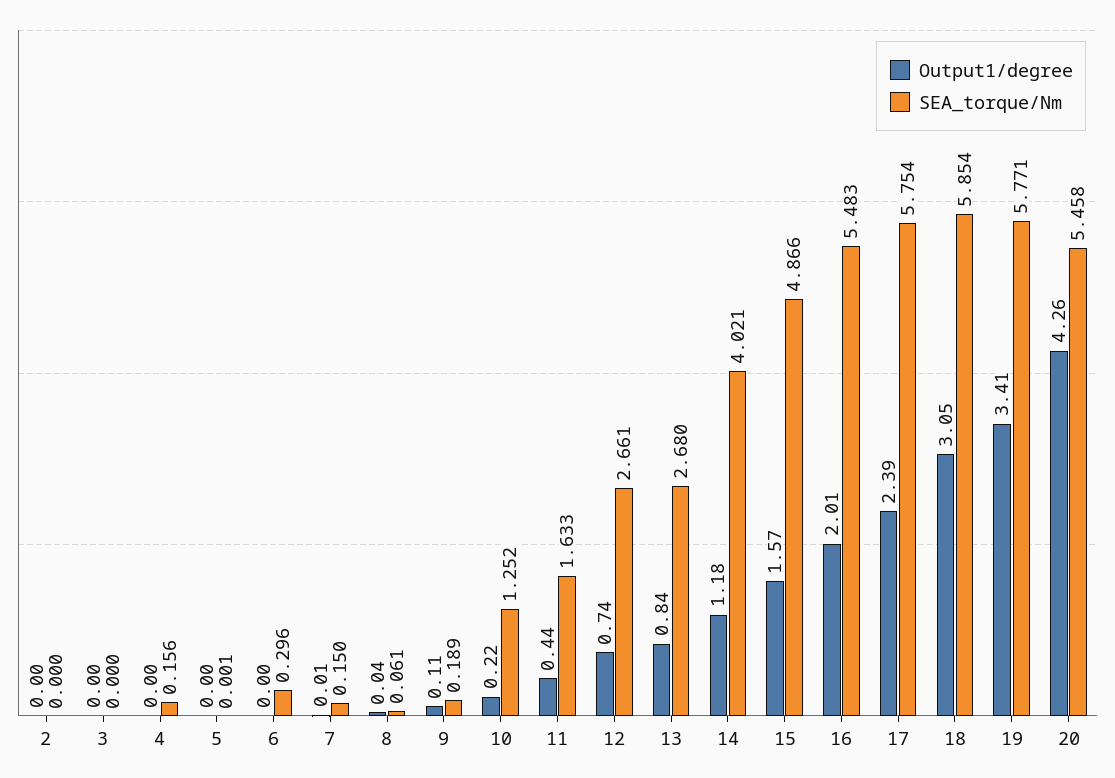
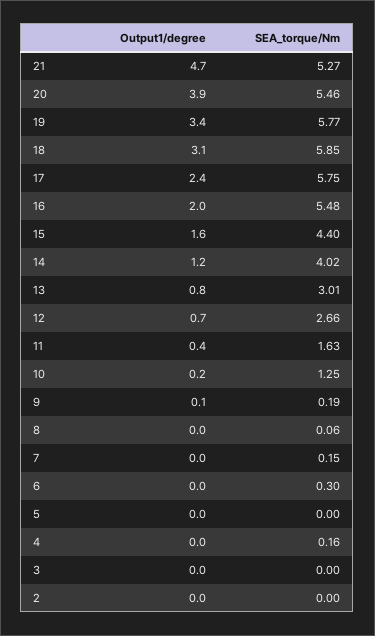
SEA_torque/Nm, 13: 2.68 -> 3.01
SEA_torque/Nm, 15: 4.866 -> 4.4
Output1/degree, 20: 4.26 -> 3.9
Output1/degree, 21: none -> 4.7
SEA_torque/Nm, 21: none -> 5.27

